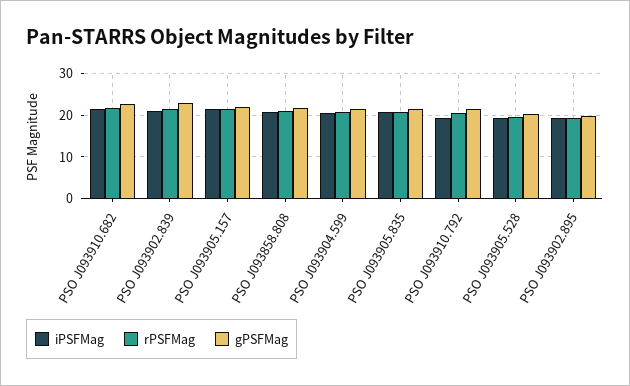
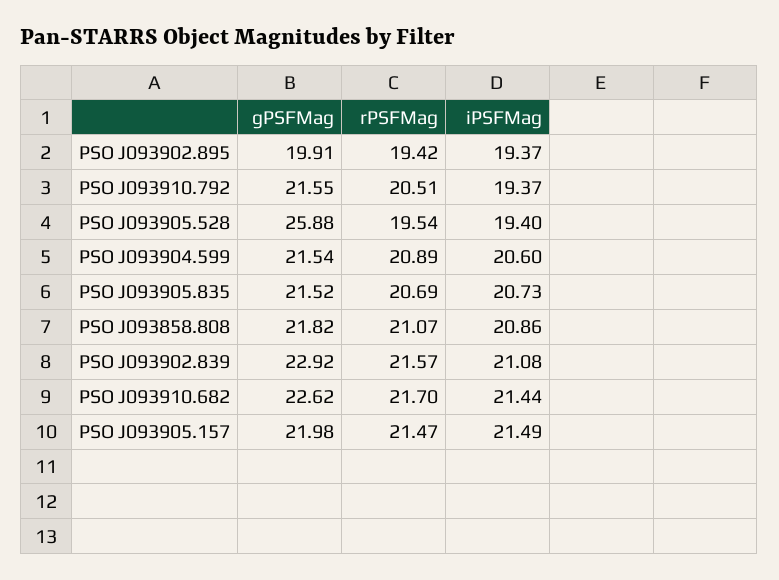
gPSFMag, PSO J093905.528: 20 -> 25.88

